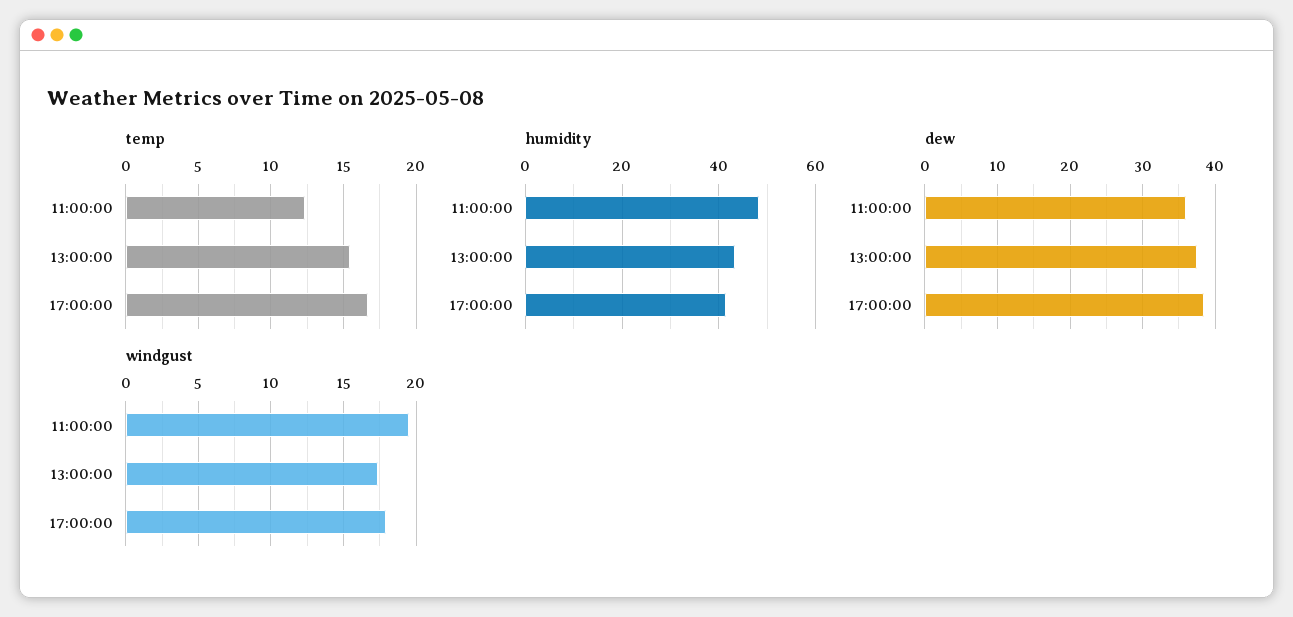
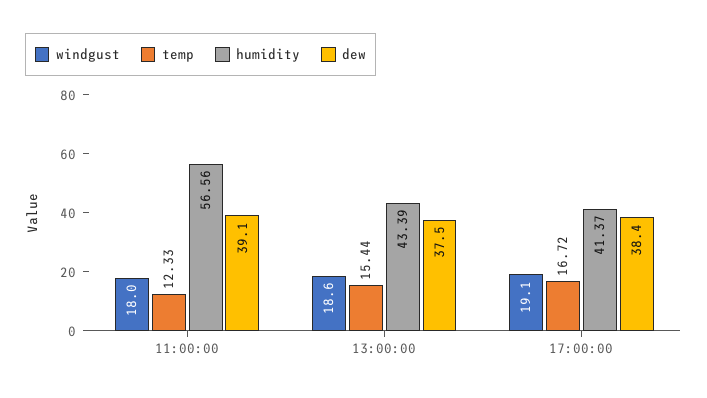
humidity, 11:00:00: 48 -> 56.56
dew, 11:00:00: 36 -> 39.1
windgust, 11:00:00: 19.5 -> 18
windgust, 13:00:00: 17.5 -> 18.6
windgust, 17:00:00: 18 -> 19.1

